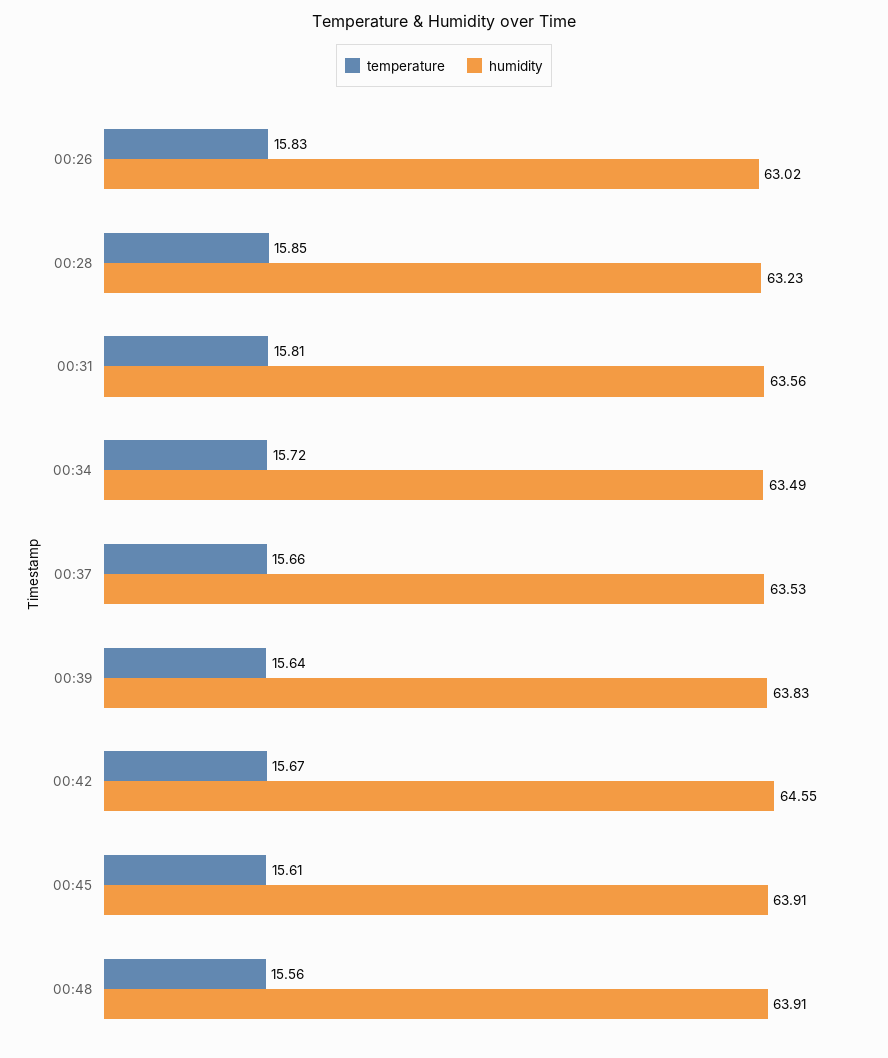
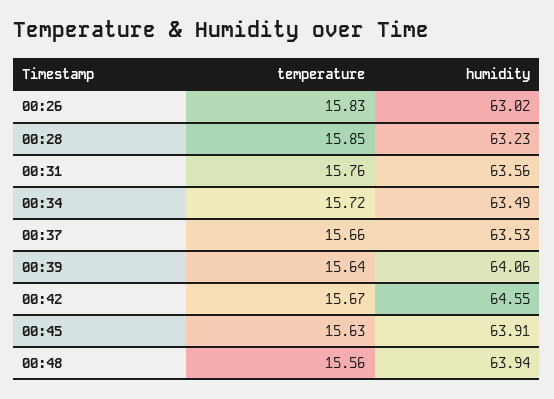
temperature, 00:31: 15.81 -> 15.76
humidity, 00:39: 63.83 -> 64.06
temperature, 00:45: 15.61 -> 15.63
humidity, 00:48: 63.91 -> 63.94

